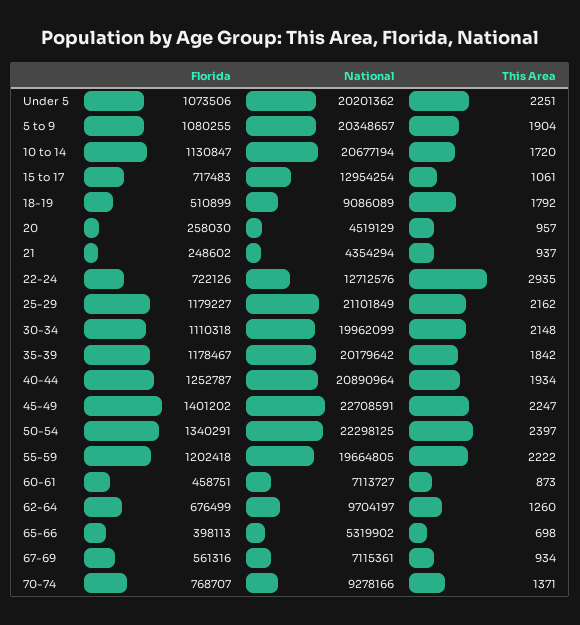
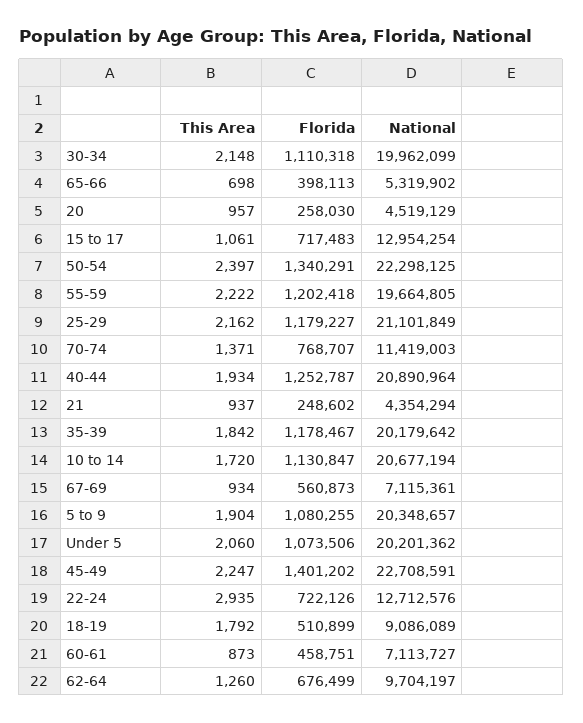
This Area, Under 5: 2251 -> 2060
Florida, 67-69: 561316 -> 560873
National, 70-74: 9278166 -> 11419003

